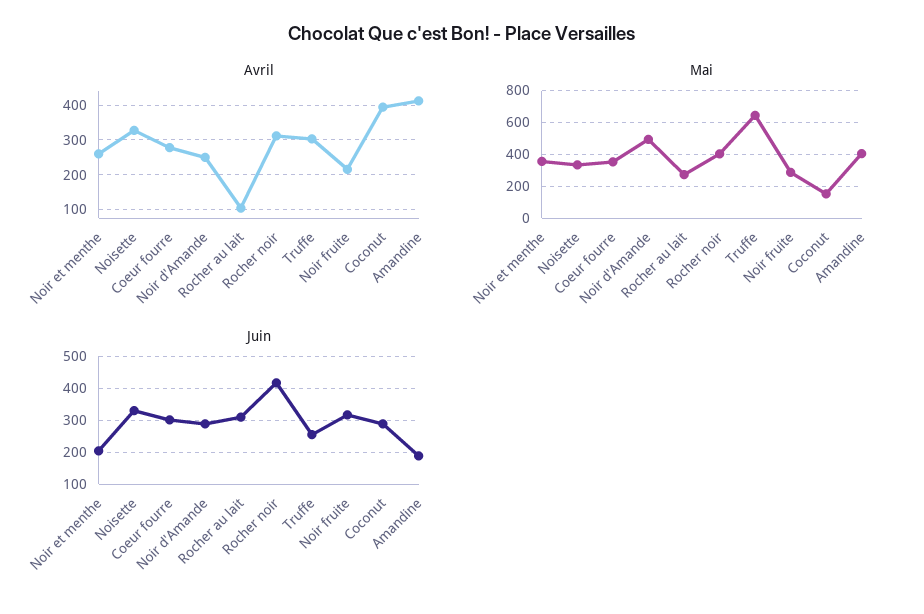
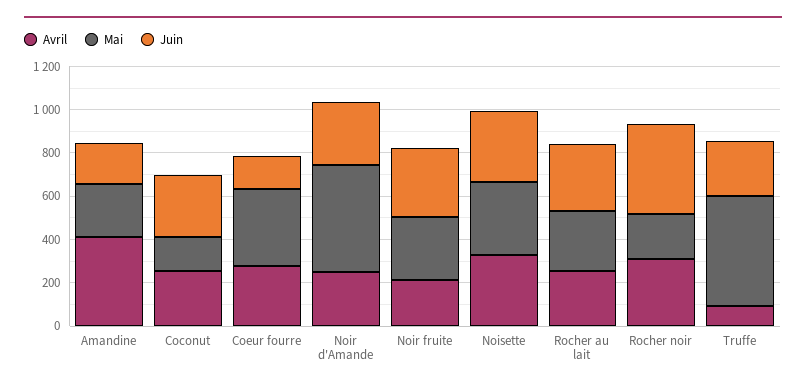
Avril, Noir et menthe: 260 -> none
Avril, Rocher au lait: 100 -> 250
Avril, Truffe: 300 -> 100
Avril, Coconut: 400 -> 250
Mai, Noir et menthe: 350 -> none
Mai, Rocher noir: 400 -> 200
Mai, Truffe: 650 -> 500
Mai, Amandine: 400 -> 250
Juin, Noir et menthe: 200 -> none
Juin, Coeur fourre: 300 -> 150

